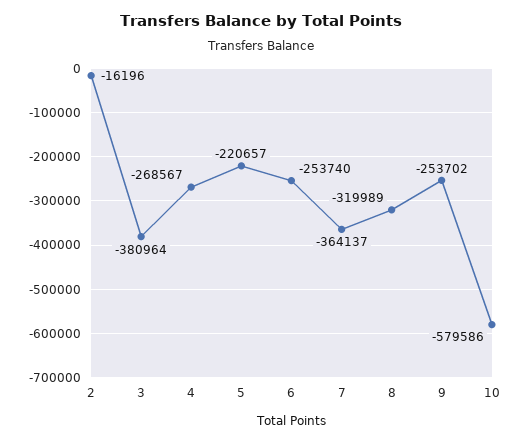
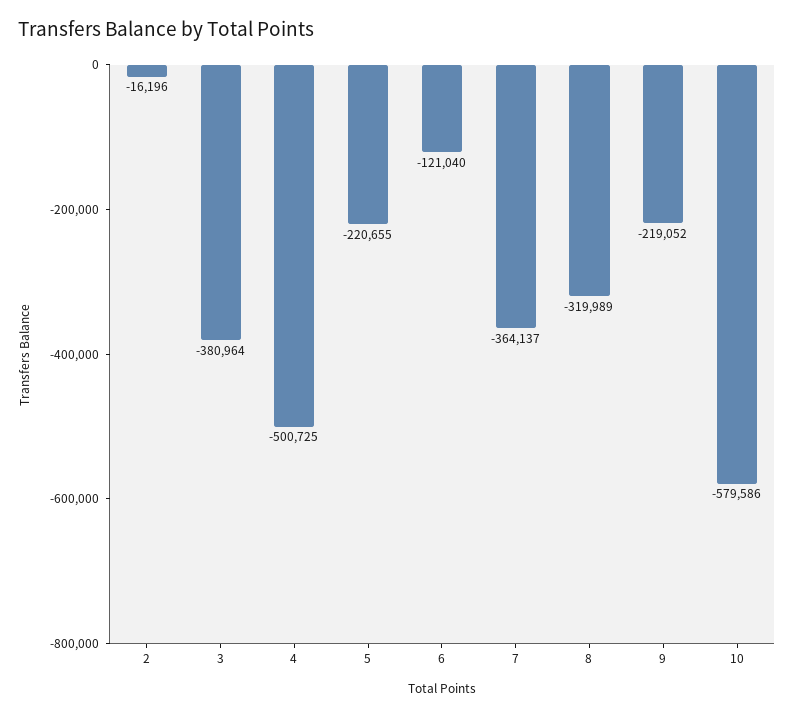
4: -268567 -> -500725
5: -220657 -> -220655
6: -253740 -> -121040
9: -253702 -> -219052

